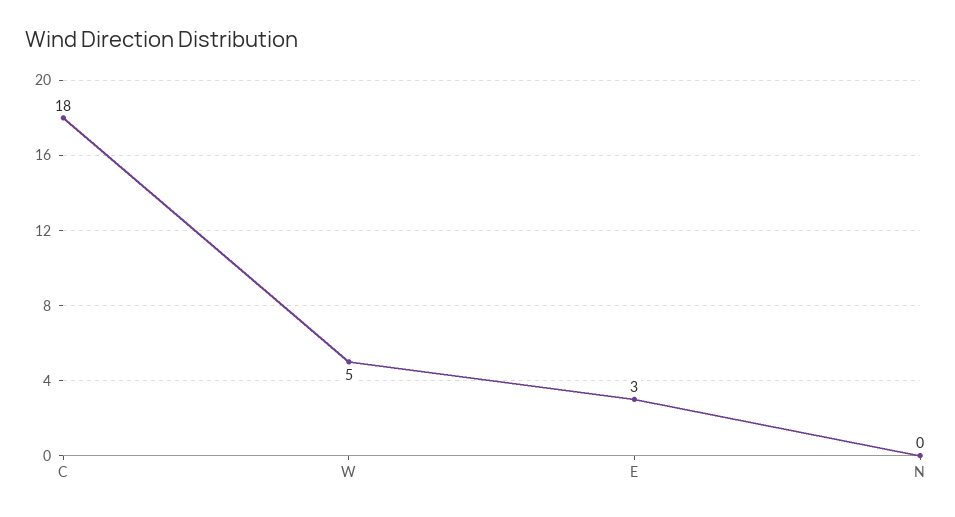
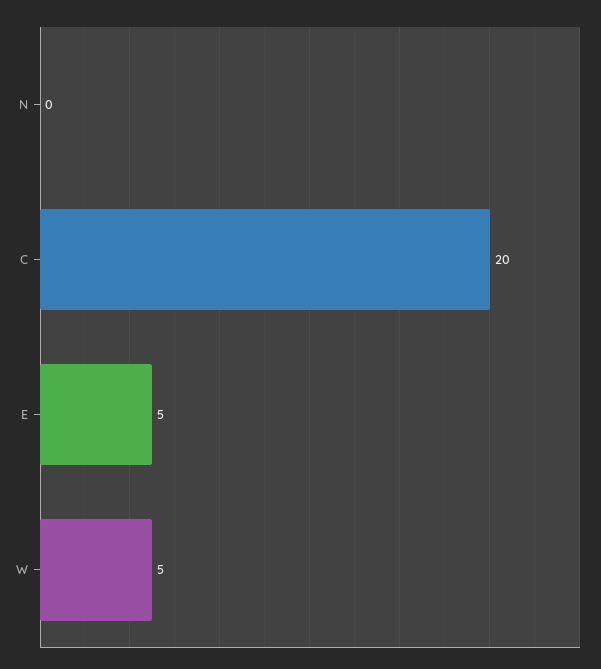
C: 18 -> 20
E: 3 -> 5

